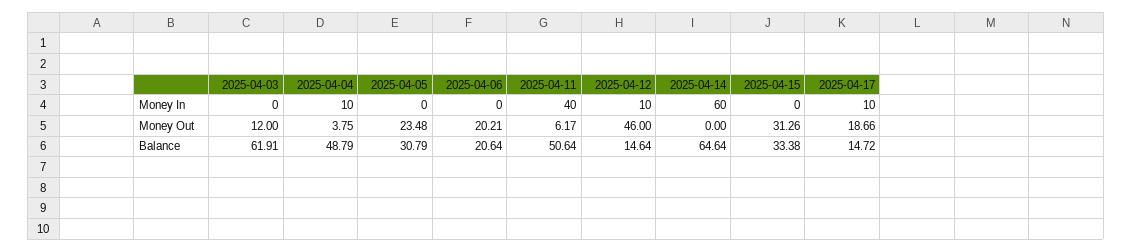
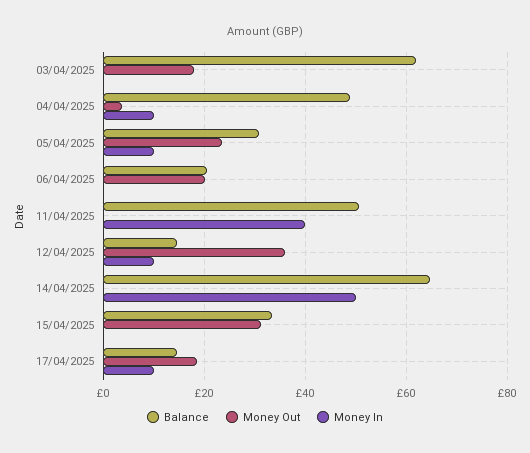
Money In, 2025-04-05: 0 -> 10
Money In, 2025-04-14: 60 -> 50
Money Out, 2025-04-03: 12 -> 18
Money Out, 2025-04-11: 6.17 -> 0
Money Out, 2025-04-12: 46 -> 36

